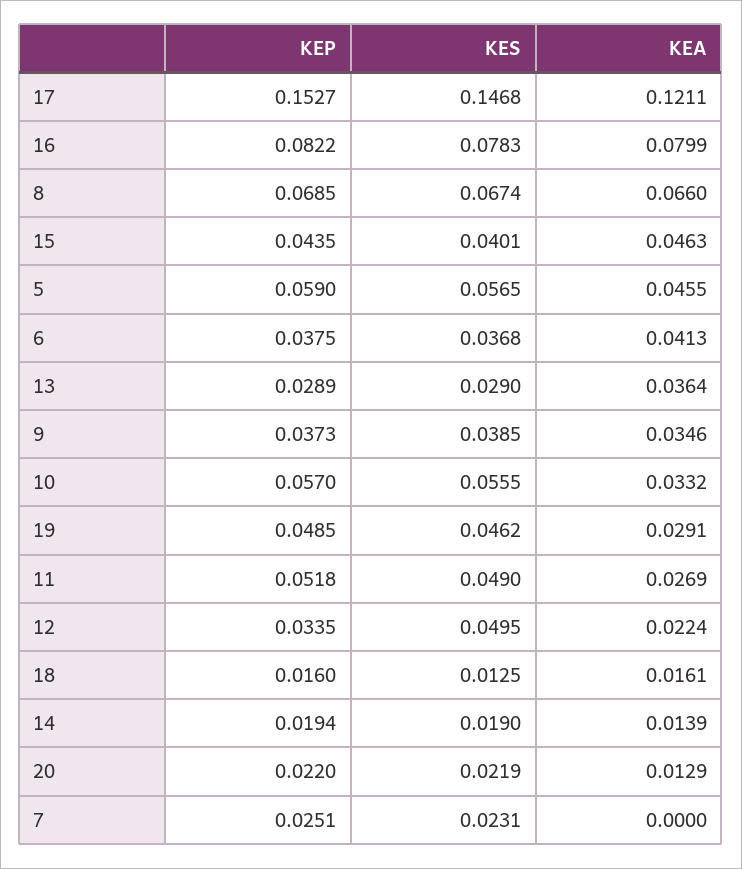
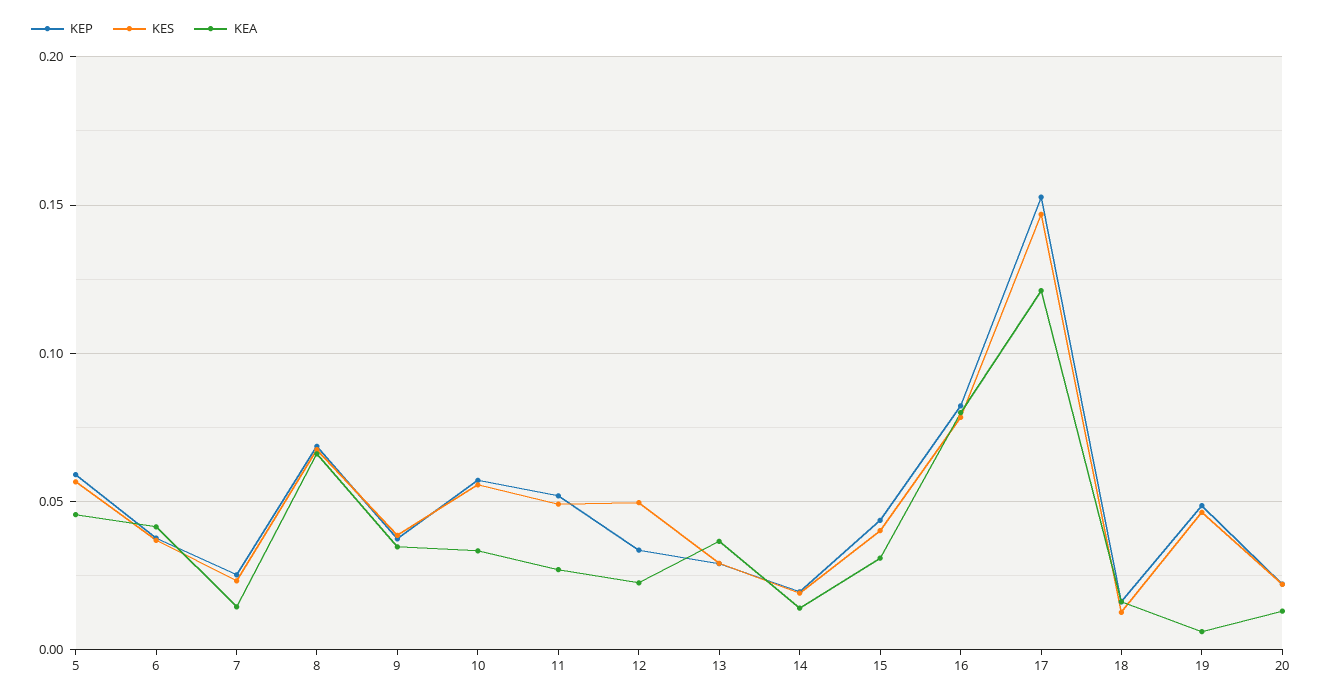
KEA, 15: 0.0463 -> 0.03
KEA, 19: 0.0291 -> 0.005
KEA, 7: 0 -> 0.015

